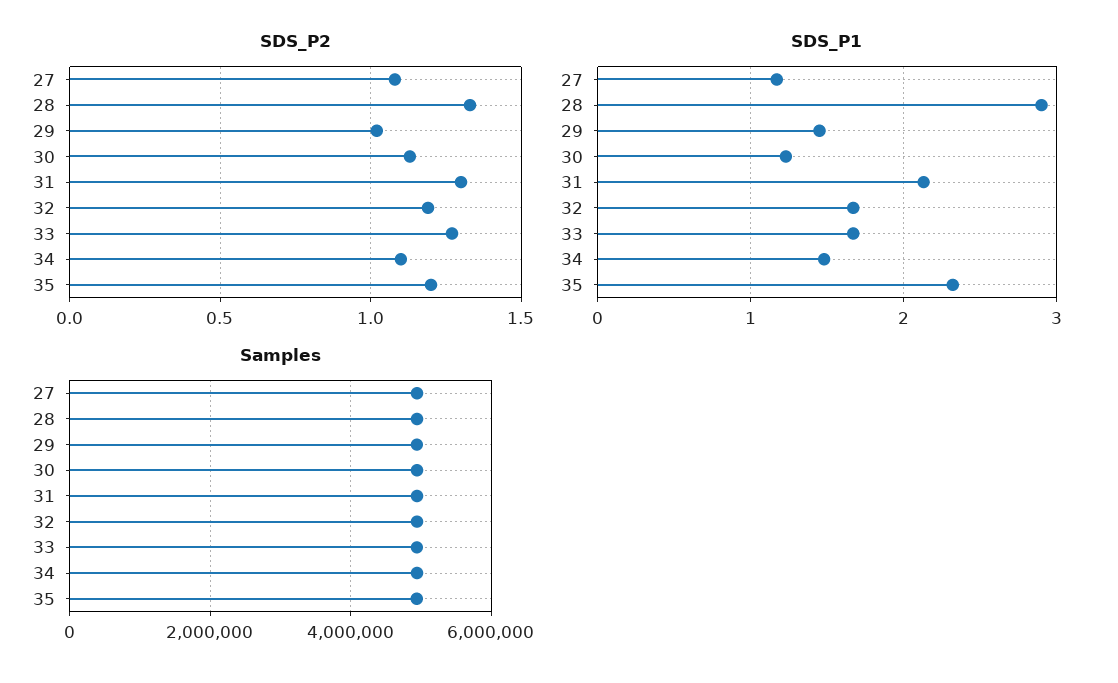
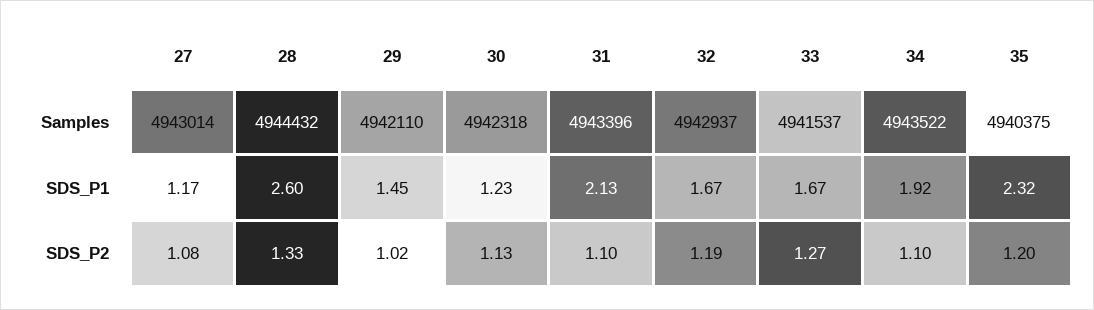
SDS_P2, 31: 1.3 -> 1.1
SDS_P1, 28: 2.9 -> 2.6
SDS_P1, 34: 1.5 -> 1.92

